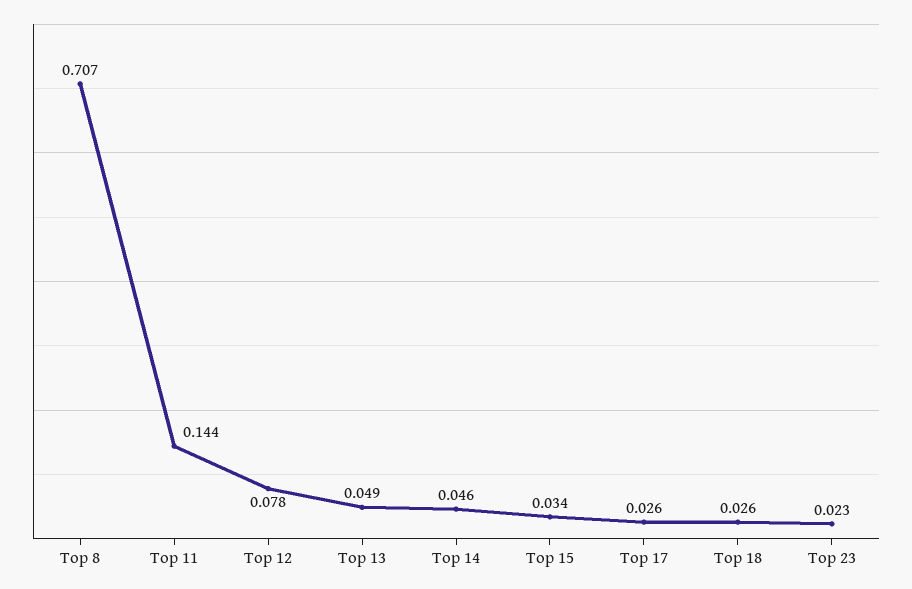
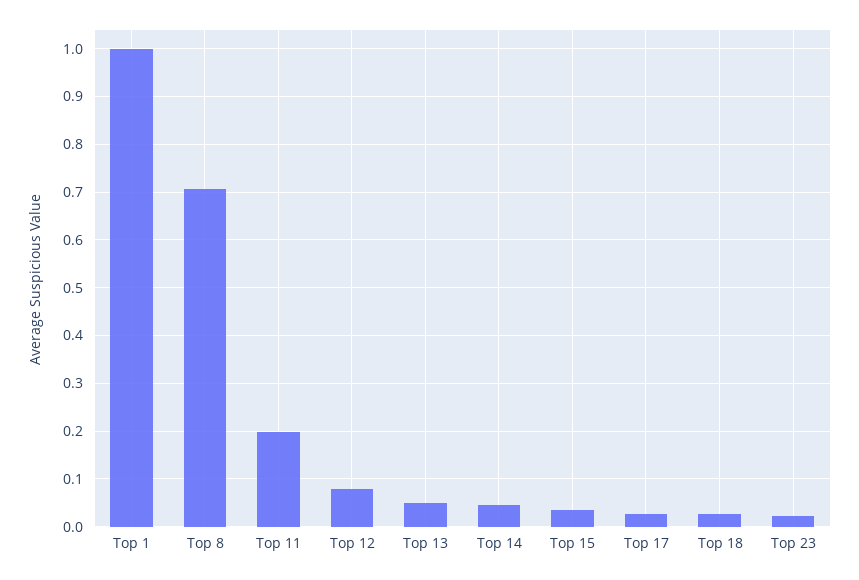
Top 11: 0.144 -> 0.2
Top 1: none -> 1

